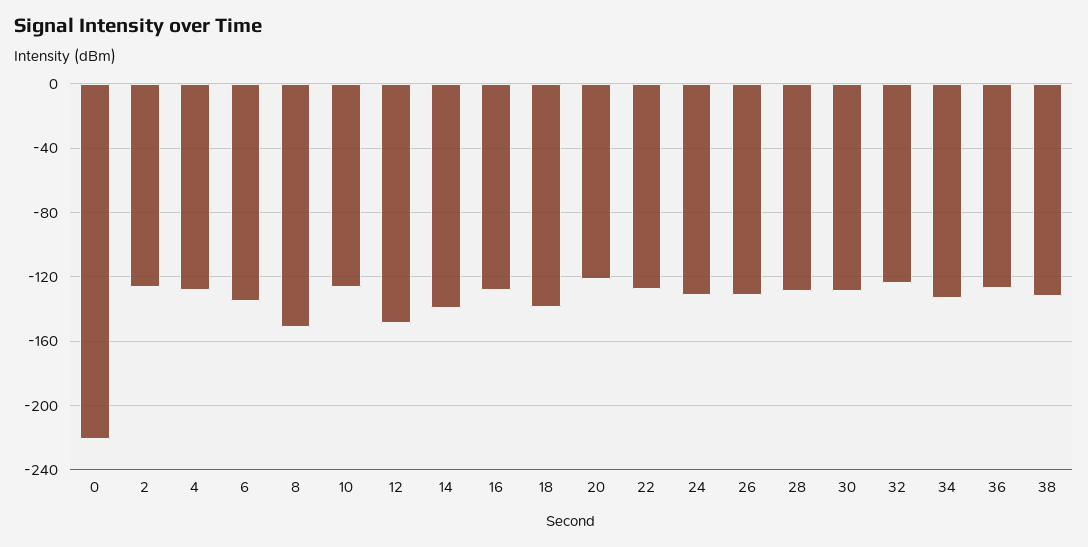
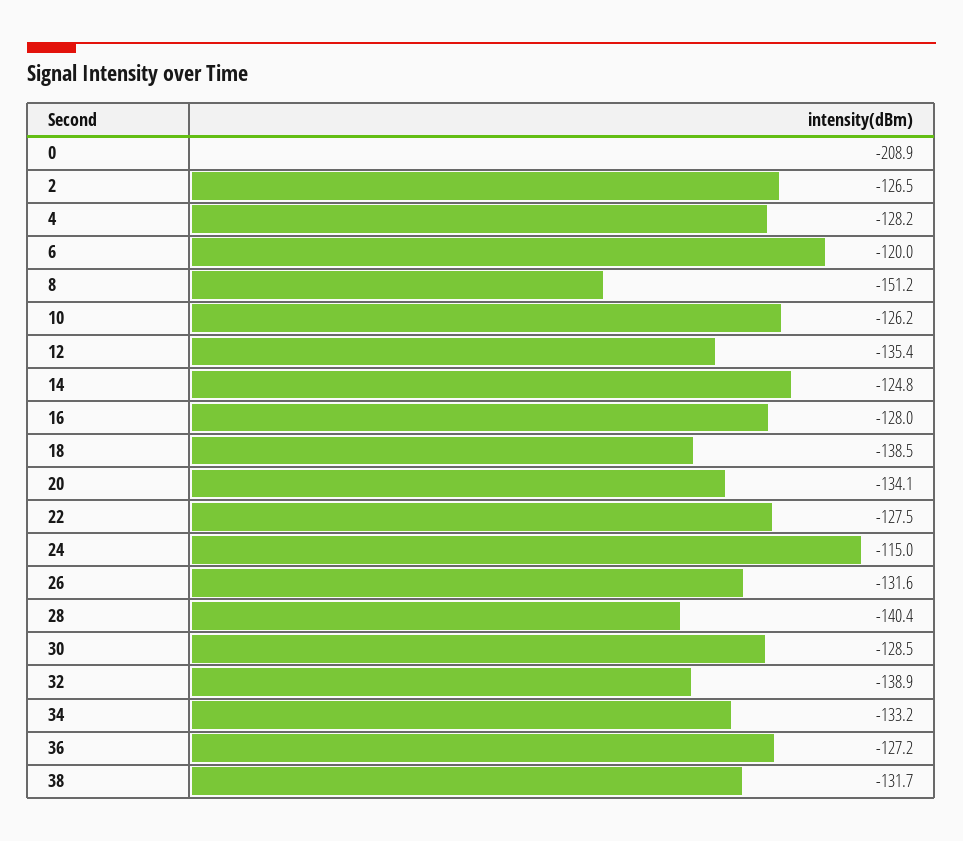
0: -220 -> -208.9
6: -135 -> -120
12: -150 -> -135.4
14: -140 -> -124.8
20: -120 -> -134.1
24: -130 -> -115
28: -130 -> -140.4
32: -125 -> -138.9

